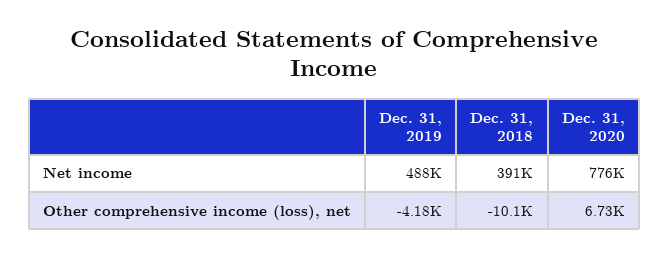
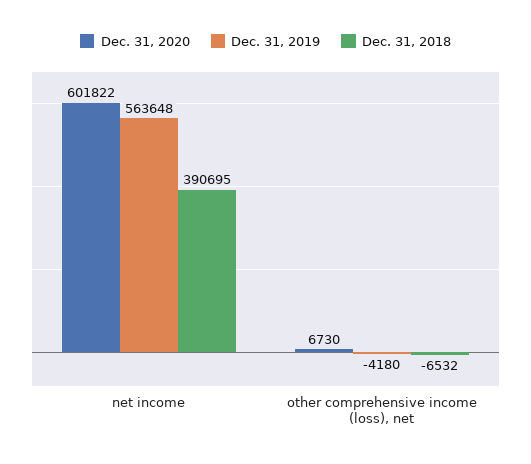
Dec. 31, 2019, Net income: 488000 -> 563648
Dec. 31, 2020, Net income: 776000 -> 601822
Dec. 31, 2018, Other comprehensive income (loss), net: -10100 -> -6532

